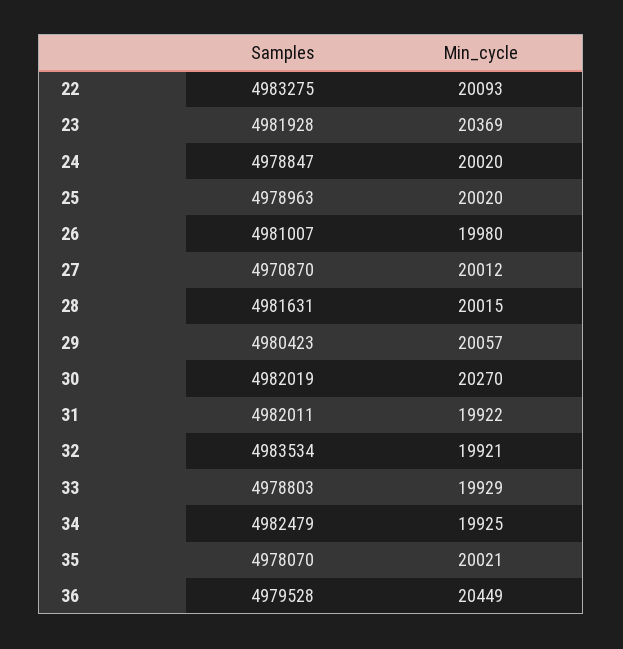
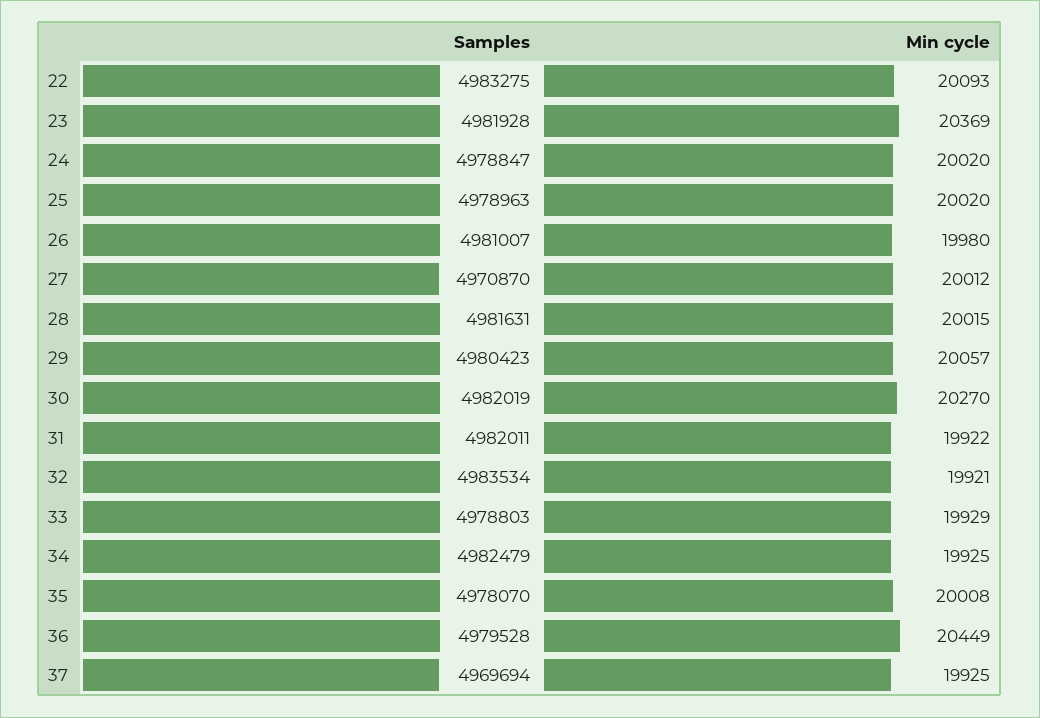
Min_cycle, 35: 20021 -> 20008
Samples, 37: none -> 4969694
Min_cycle, 37: none -> 19925

